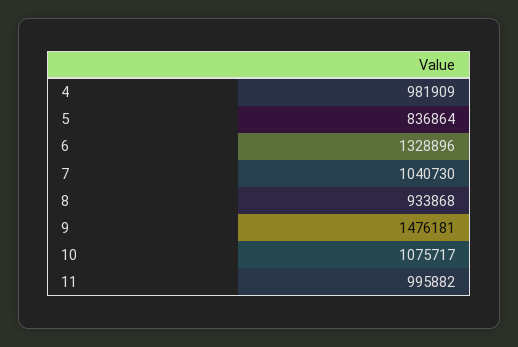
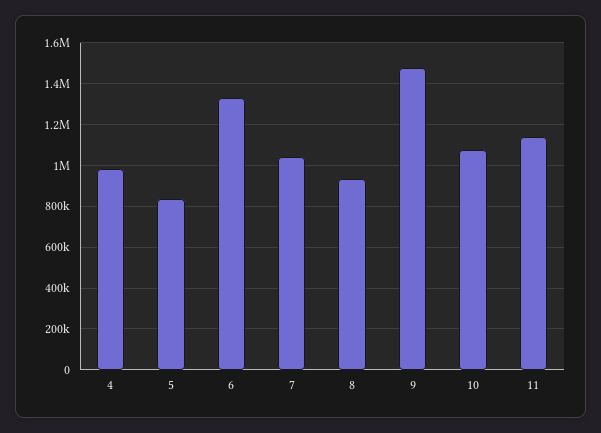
11: 995882 -> 1150000

